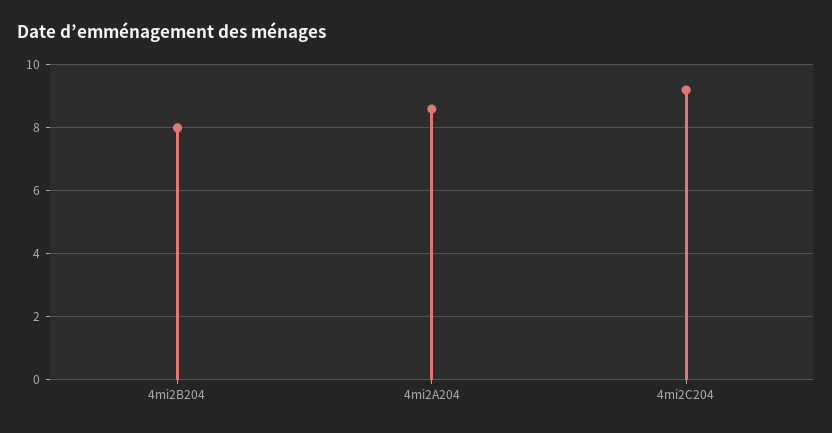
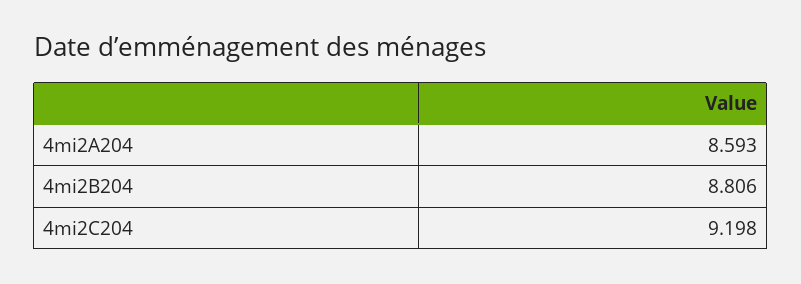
4mi2B204: 8 -> 8.806

